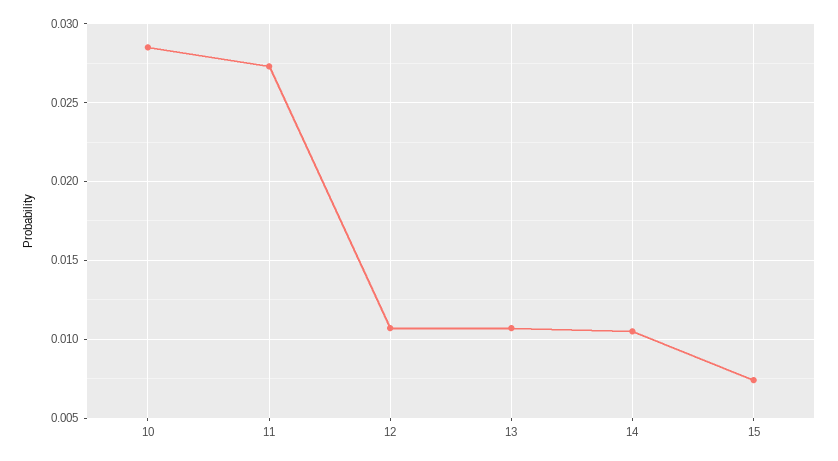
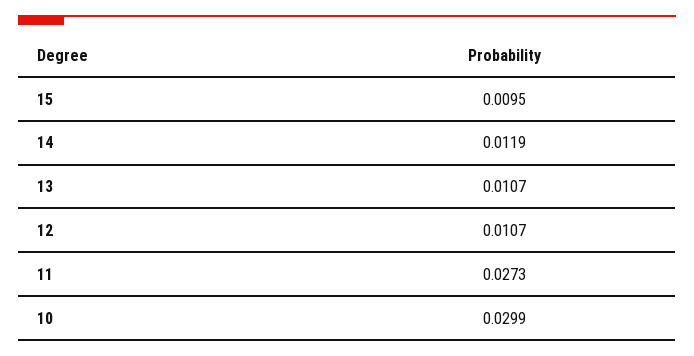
10: 0.0285 -> 0.0299
14: 0.0105 -> 0.0119
15: 0.0075 -> 0.0095

